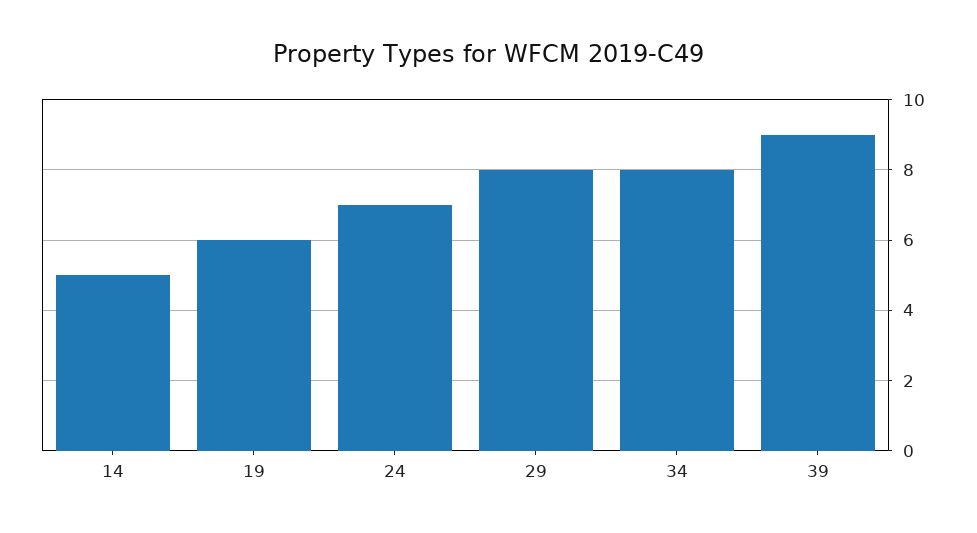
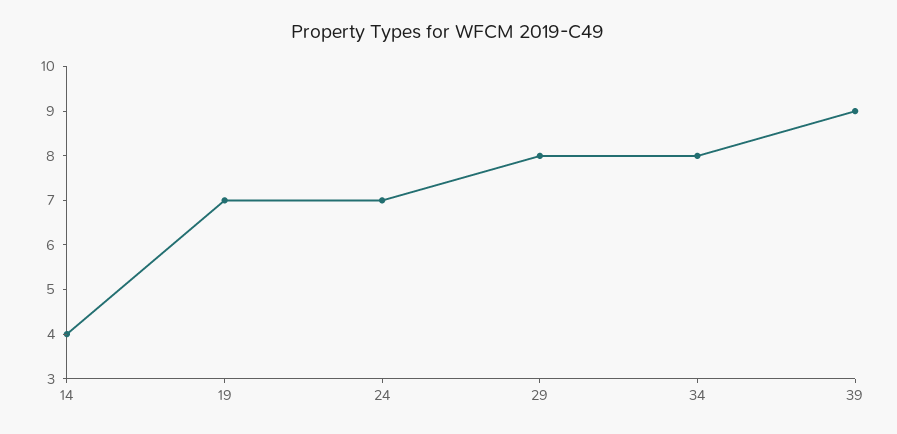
14: 5 -> 4
19: 6 -> 7

